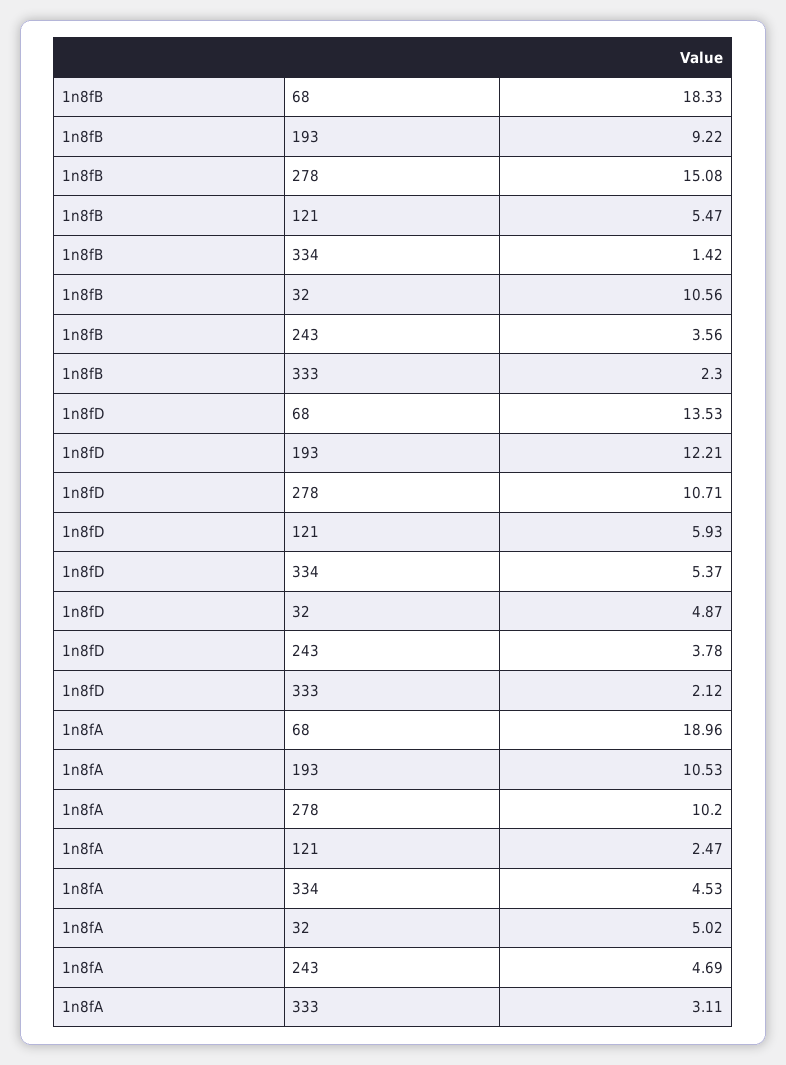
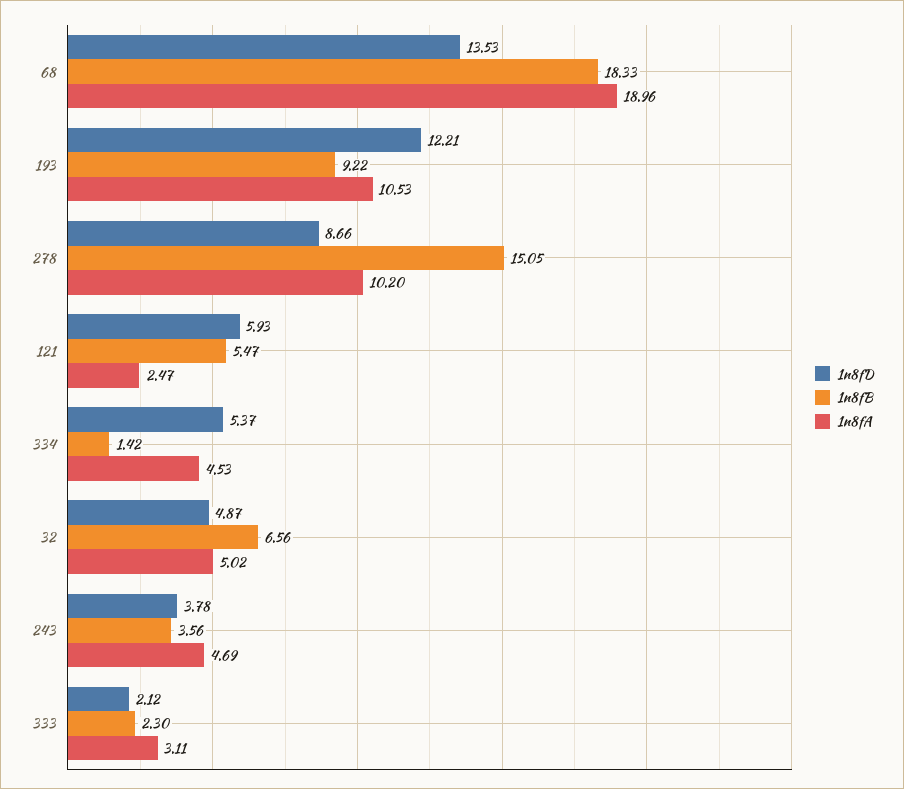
1n8fB, 278: 15.08 -> 15.05
1n8fB, 32: 10.56 -> 6.56
1n8fD, 278: 10.71 -> 8.66

